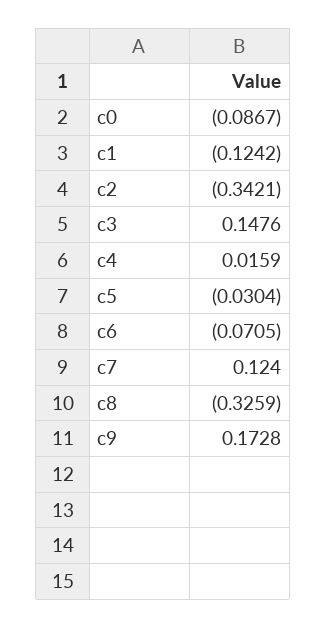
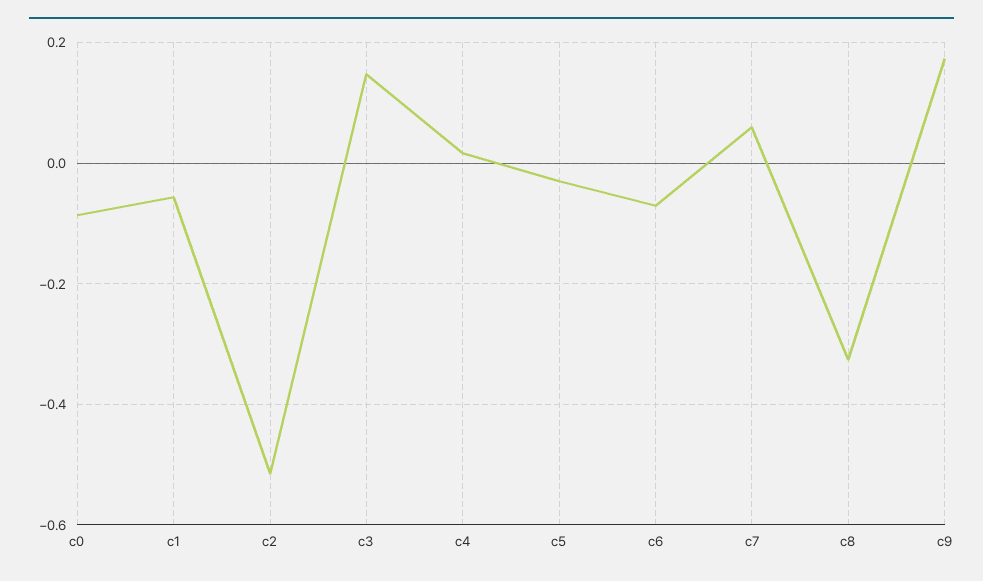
c1: -0.1242 -> -0.06
c2: -0.3421 -> -0.52
c7: 0.124 -> 0.06

